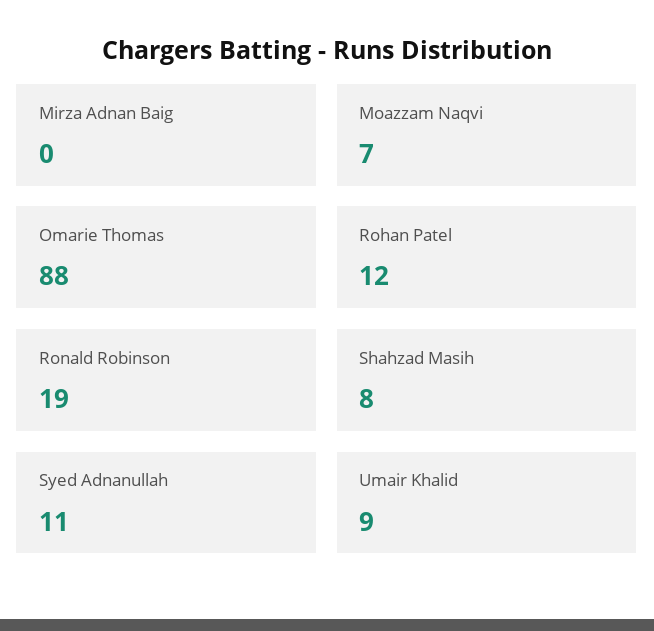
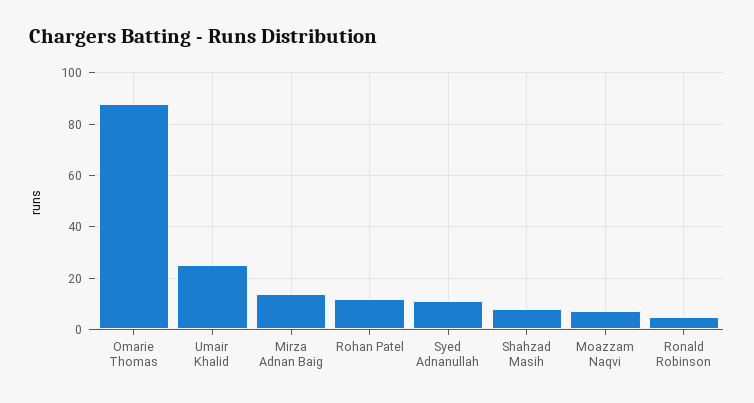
Mirza Adnan Baig: 0 -> 15
Ronald Robinson: 19 -> 5
Umair Khalid: 9 -> 25

